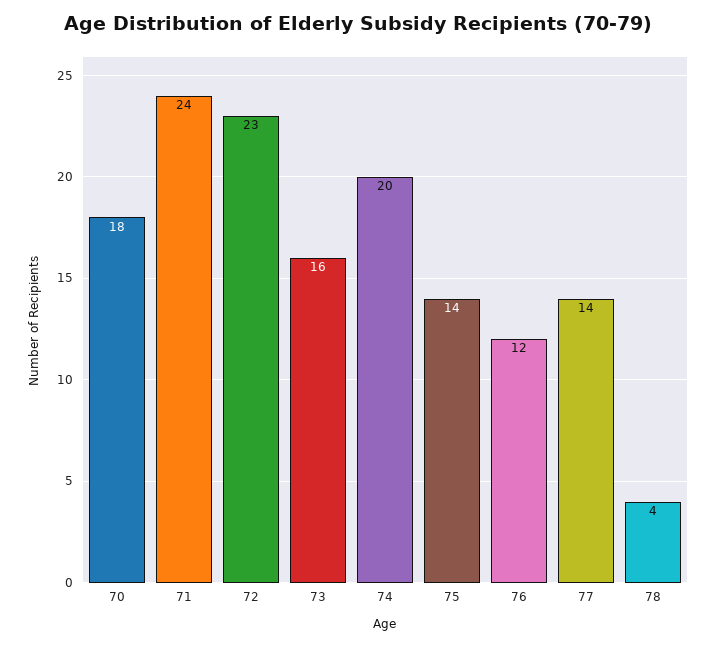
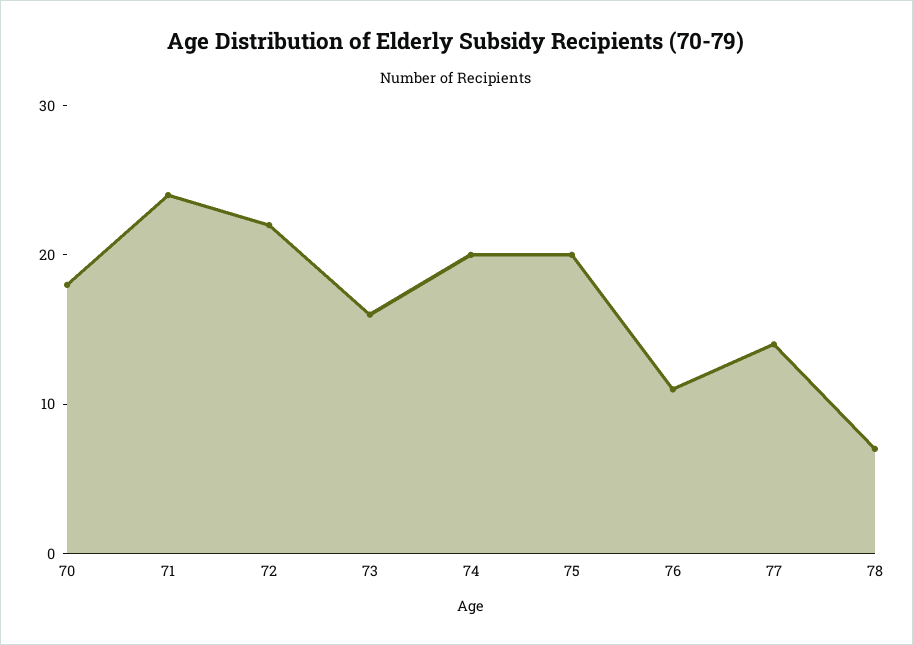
72: 23 -> 22
75: 14 -> 20
76: 12 -> 11
78: 4 -> 7

